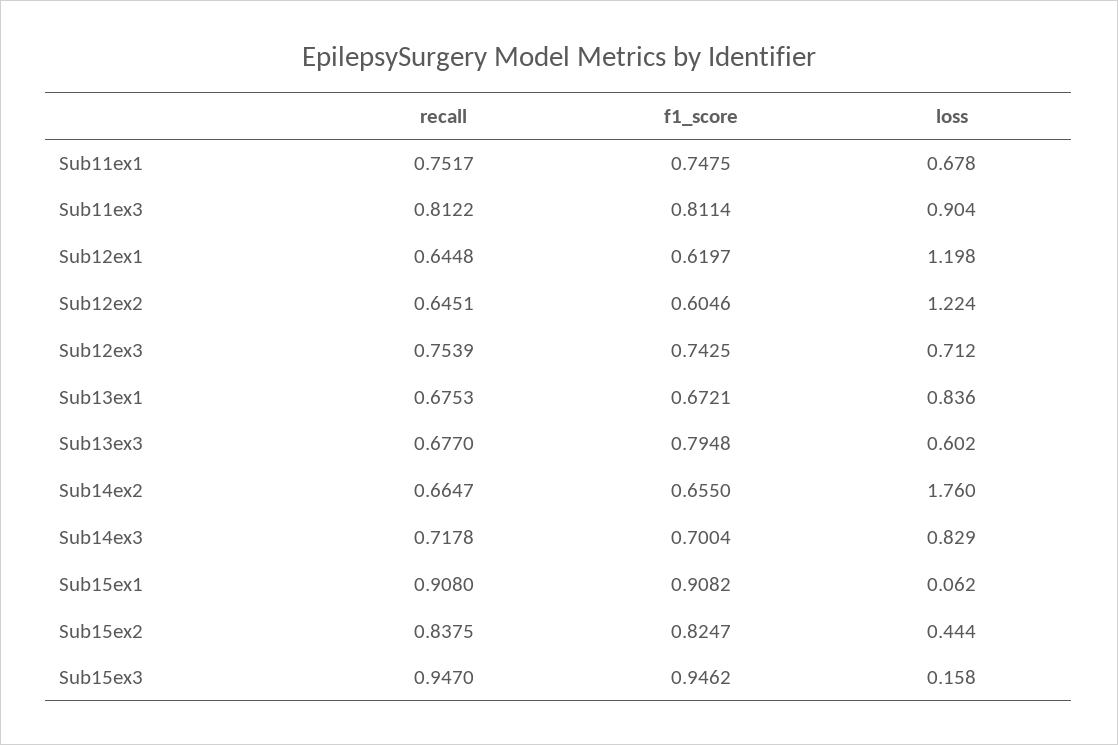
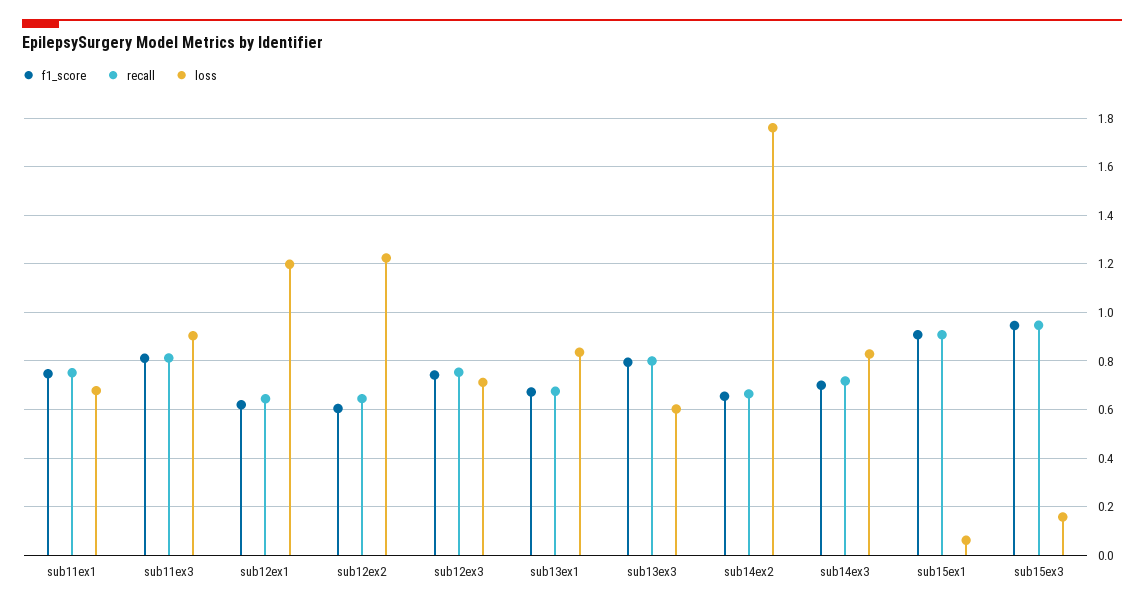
recall, Sub13ex3: 0.677 -> 0.8
recall, Sub15ex2: 0.8375 -> none
f1_score, Sub15ex2: 0.8247 -> none
loss, Sub15ex2: 0.444 -> none

